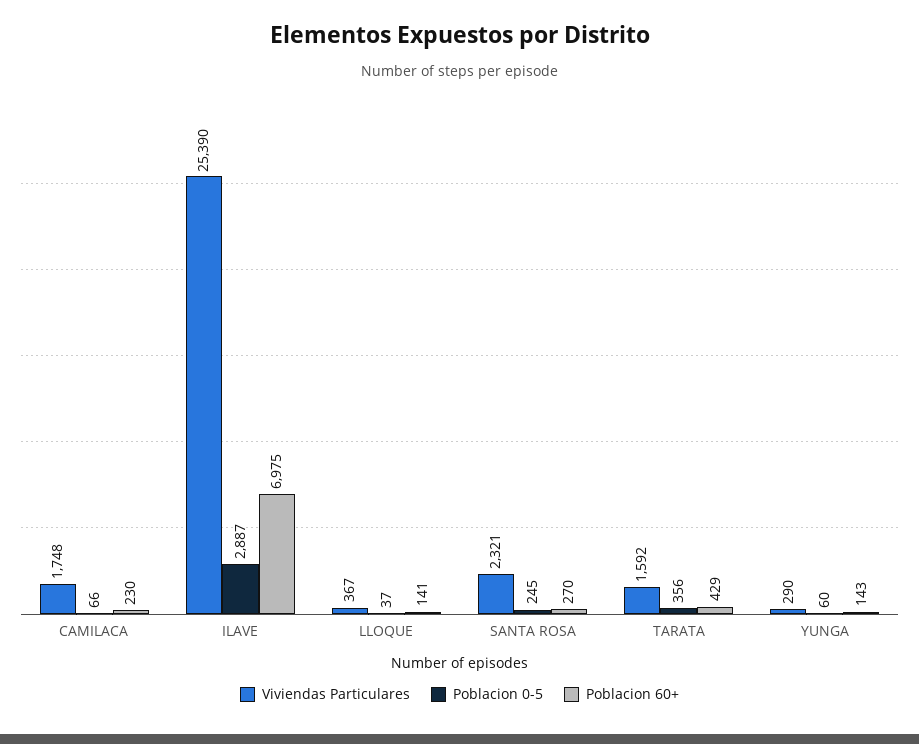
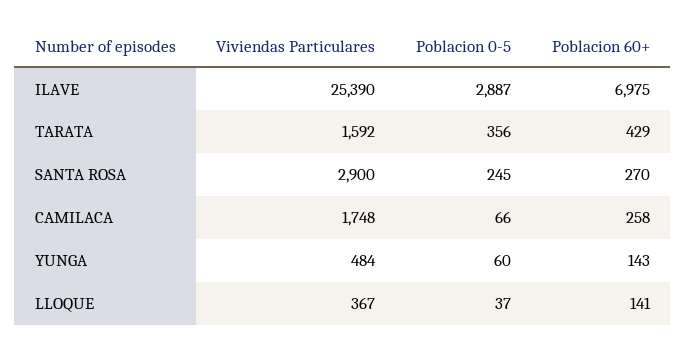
Poblacion 60+, CAMILACA: 230 -> 258
Viviendas Particulares, SANTA ROSA: 2321 -> 2900
Viviendas Particulares, YUNGA: 290 -> 484

